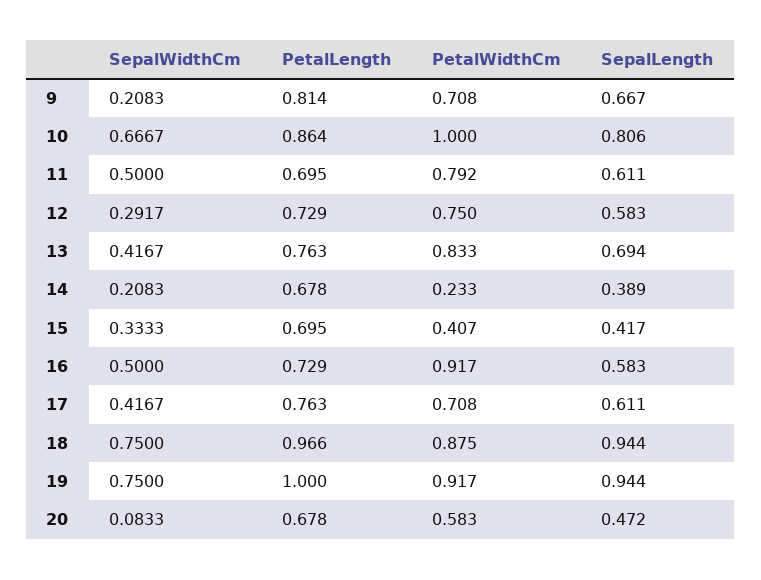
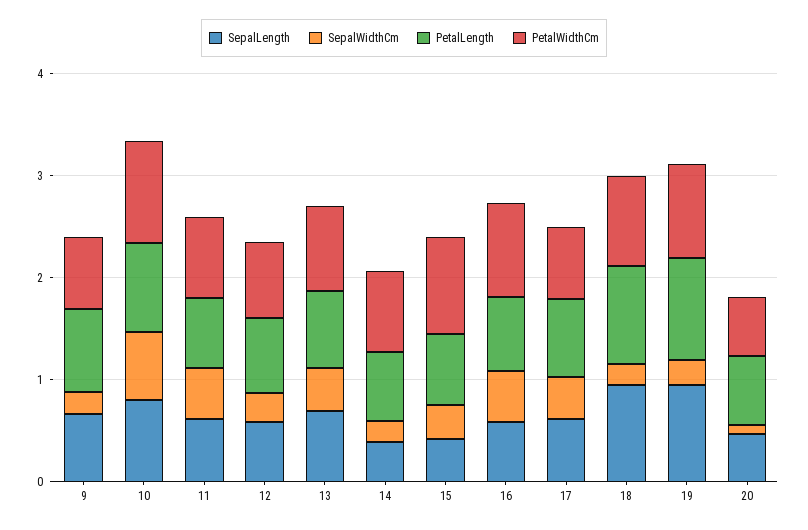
PetalWidthCm, 14: 0.233 -> 0.8
PetalWidthCm, 15: 0.407 -> 1
SepalWidthCm, 18: 0.75 -> 0.2
SepalWidthCm, 19: 0.75 -> 0.2

